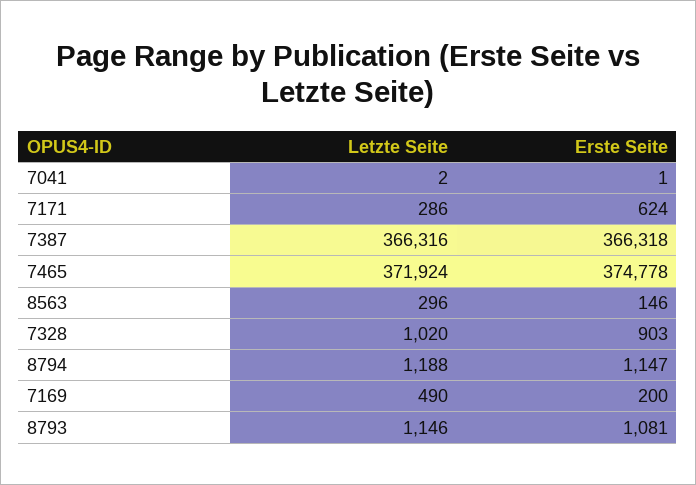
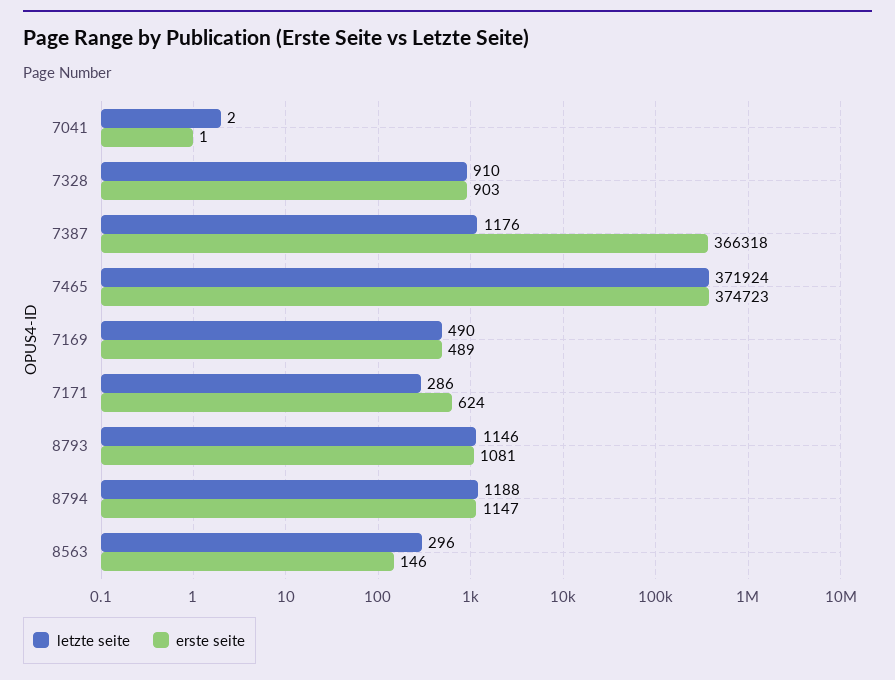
Letzte Seite, 7387: 366316 -> 1176
Erste Seite, 7465: 374778 -> 374723
Letzte Seite, 7328: 1020 -> 910
Erste Seite, 7169: 200 -> 489

